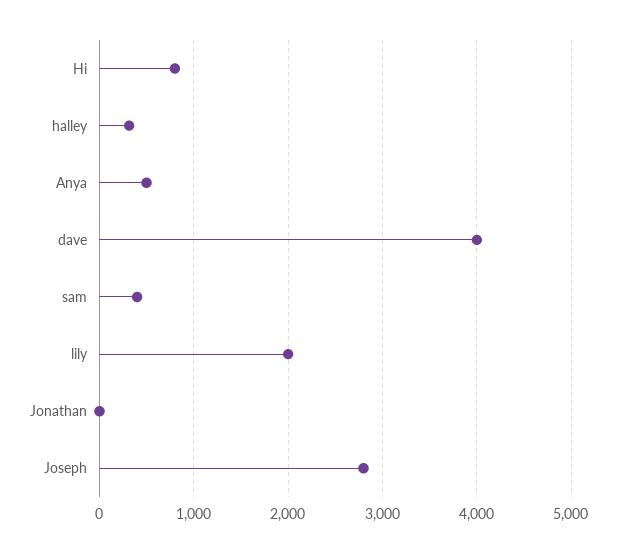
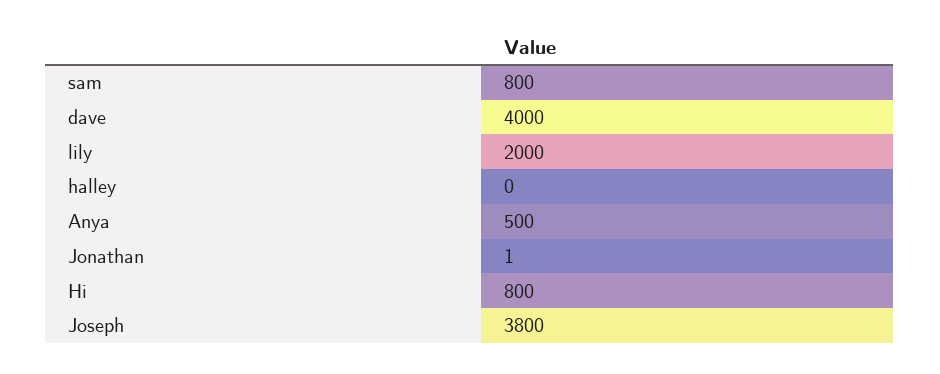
halley: 300 -> 0
sam: 400 -> 800
Joseph: 2800 -> 3800

